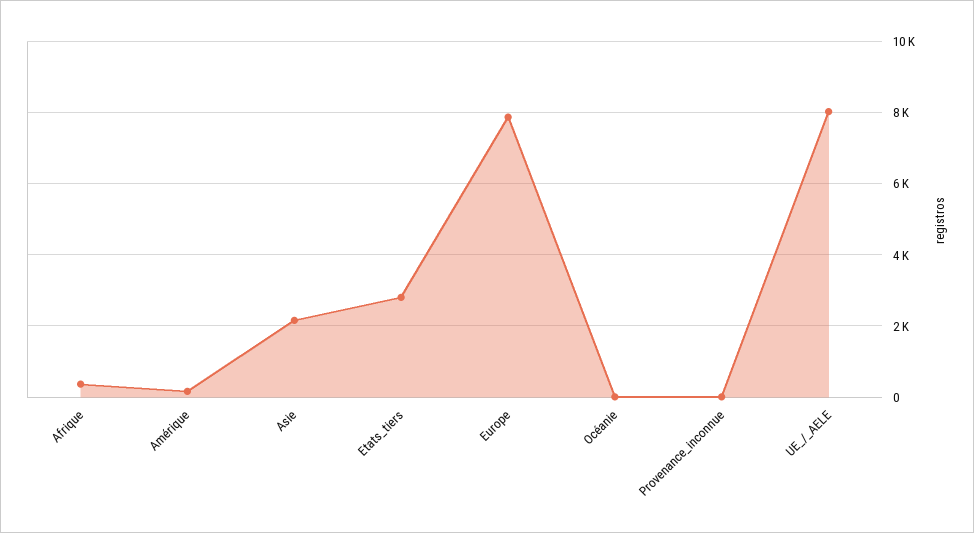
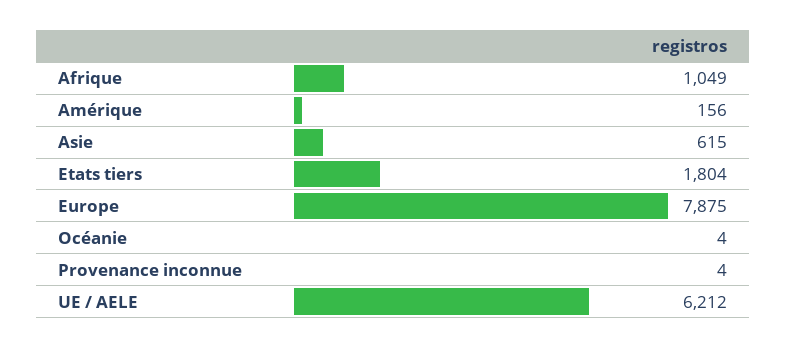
Afrique: 400 -> 1049
Asie: 2200 -> 615
Etats_tiers: 2800 -> 1804
UE_/_AELE: 8000 -> 6212

